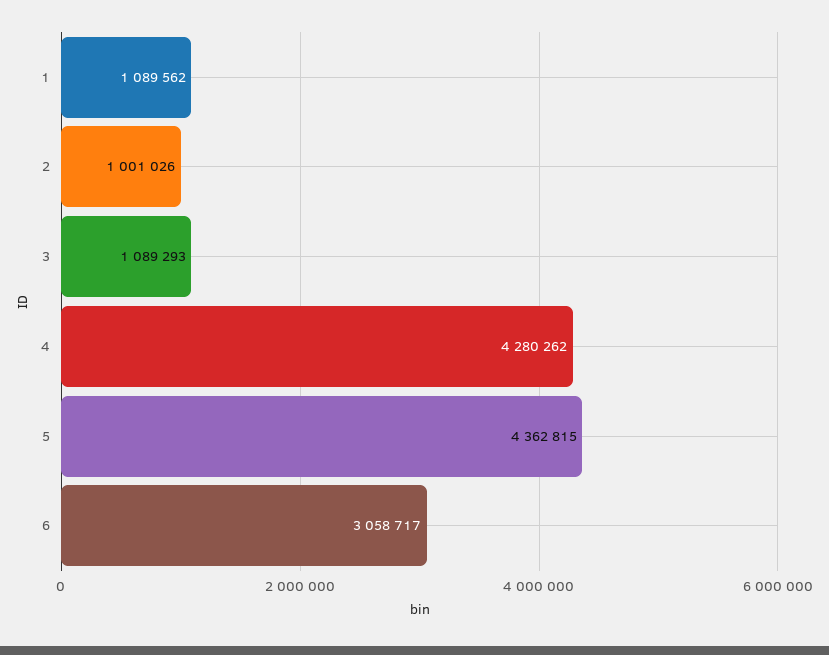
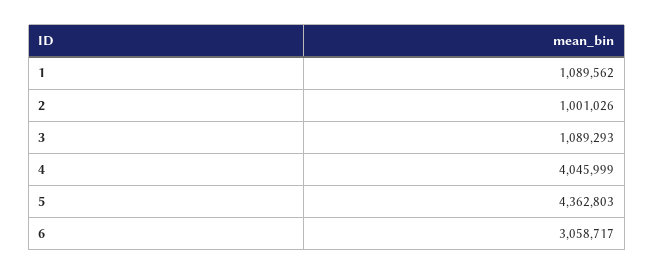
4: 4280262 -> 4045999
5: 4362815 -> 4362803

